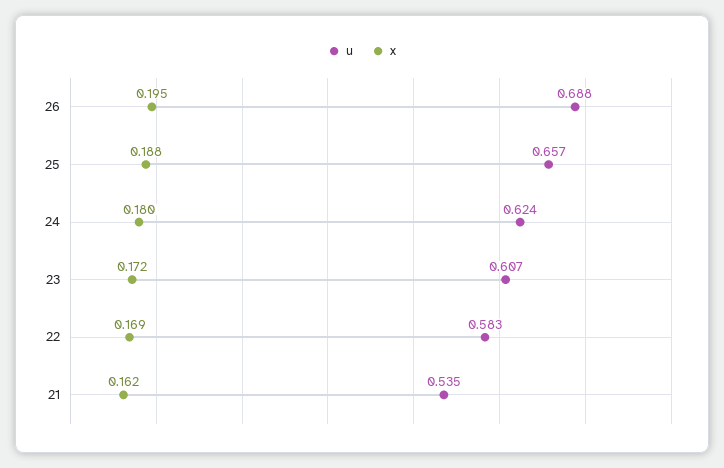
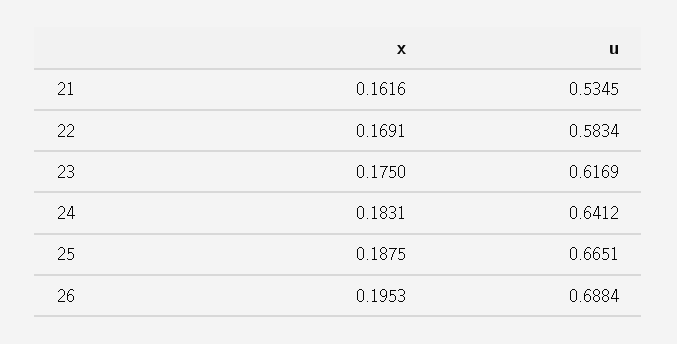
u, 25: 0.657 -> 0.6651
u, 24: 0.624 -> 0.6412
x, 24: 0.18 -> 0.1831
u, 23: 0.607 -> 0.6169
x, 23: 0.172 -> 0.175

